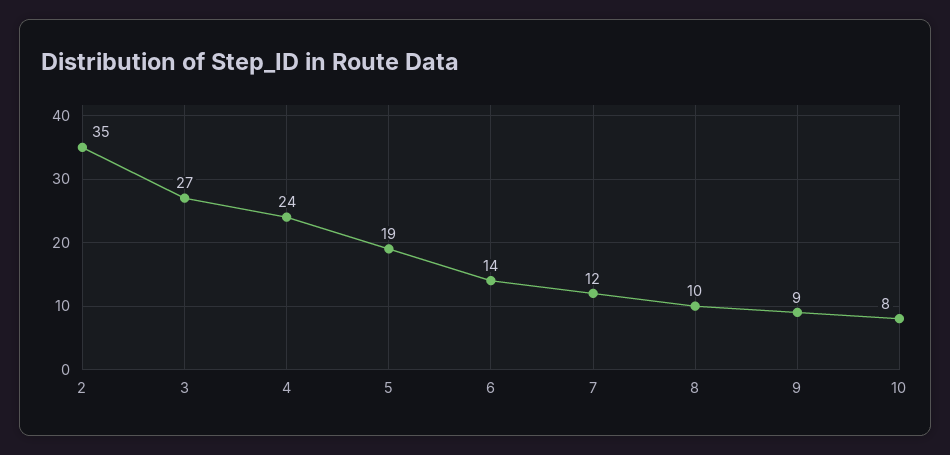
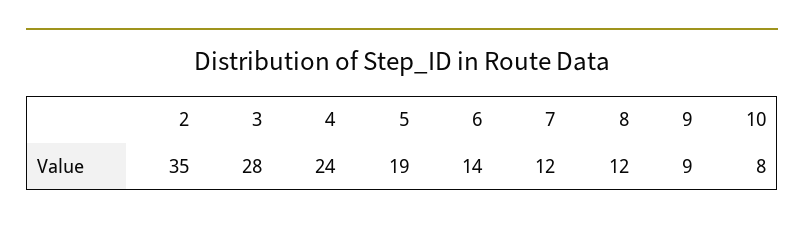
3: 27 -> 28
8: 10 -> 12

